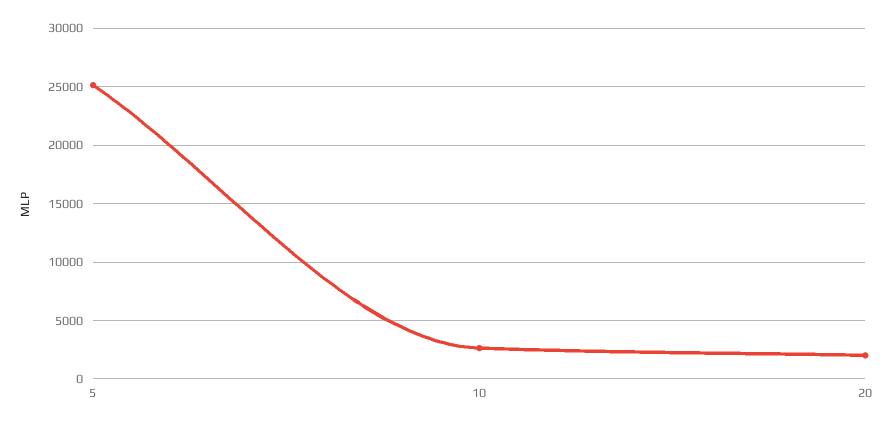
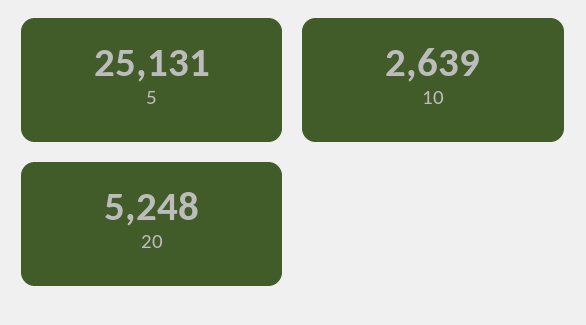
20: 2000 -> 5248

